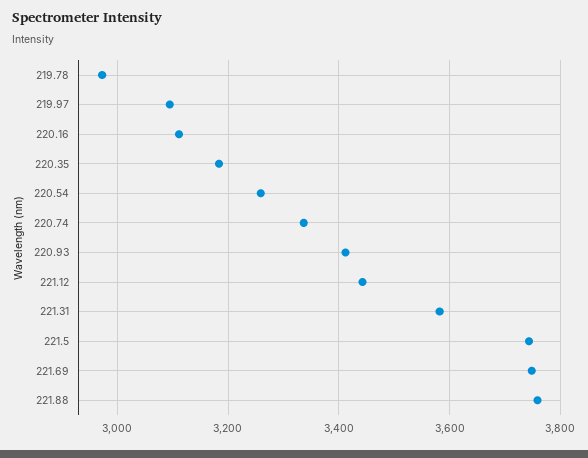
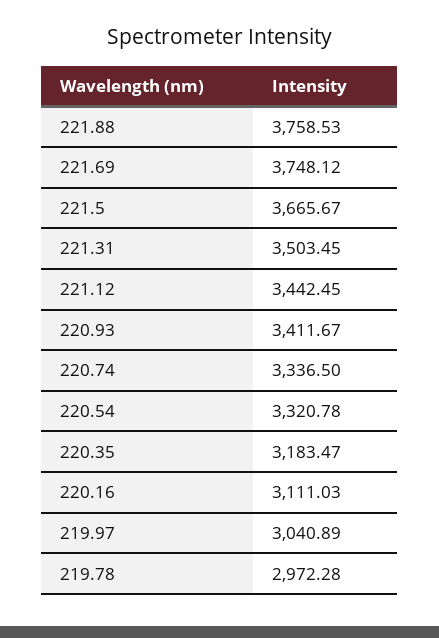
219.97: 3100 -> 3040.89
220.54: 3260 -> 3320.78
221.31: 3580 -> 3503.45
221.5: 3740 -> 3665.67

